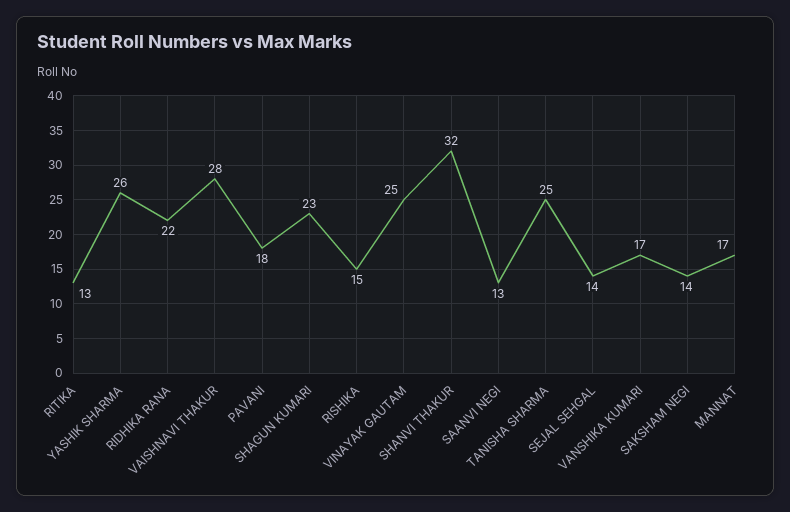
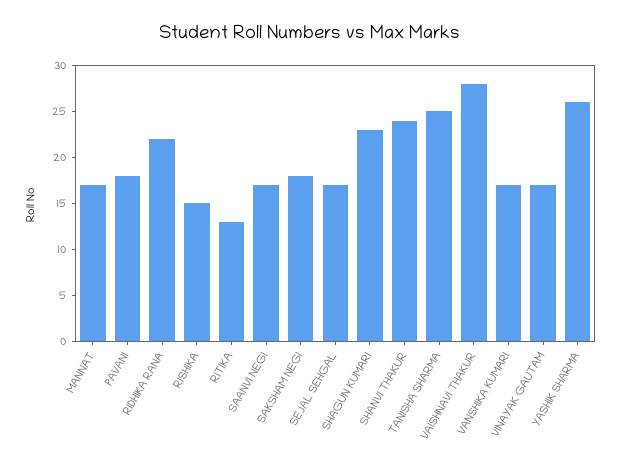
VINAYAK GAUTAM: 25 -> 17
SHANVI THAKUR: 32 -> 24
SAANVI NEGI: 13 -> 17
SEJAL SEHGAL: 14 -> 17
SAKSHAM NEGI: 14 -> 18

